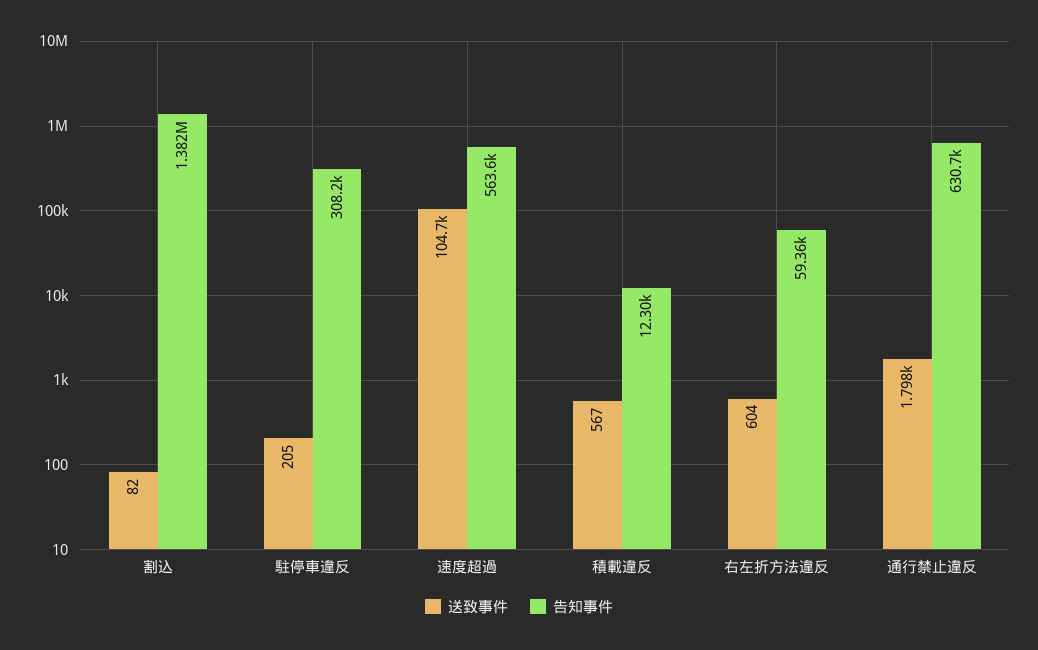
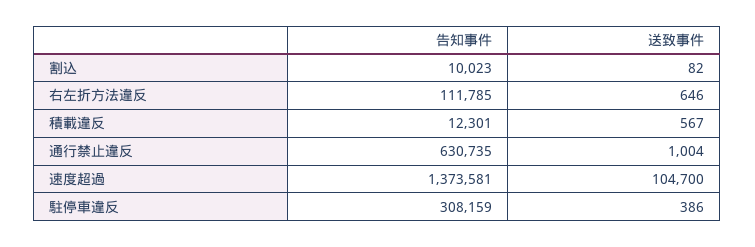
告知事件, 割込: 1382000 -> 10023
送致事件, 駐停車違反: 205 -> 386
告知事件, 速度超過: 563600 -> 1373581
送致事件, 右左折方法違反: 604 -> 646
告知事件, 右左折方法違反: 59360 -> 111785
送致事件, 通行禁止違反: 1798 -> 1004

